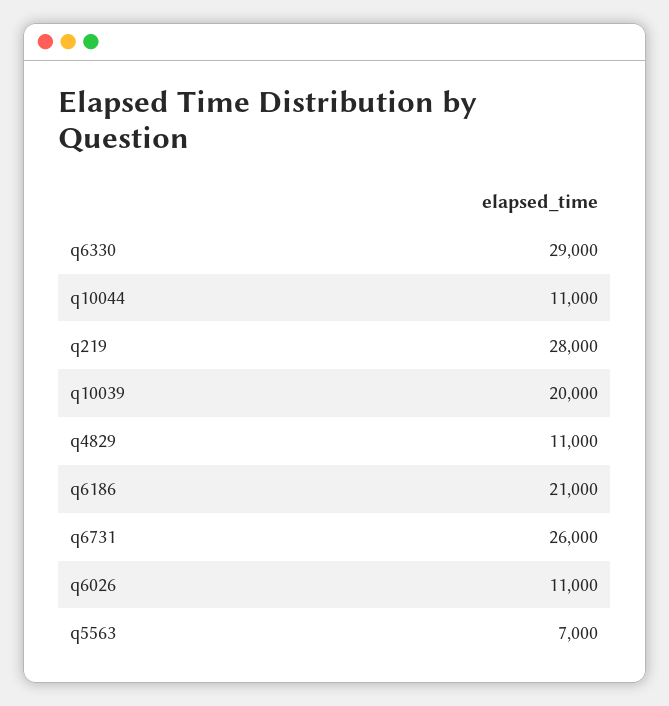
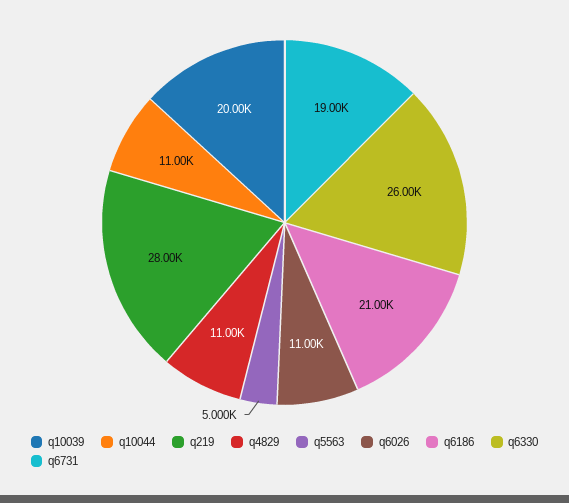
q6330: 29000 -> 26000
q6731: 26000 -> 19000
q5563: 7000 -> 5000

